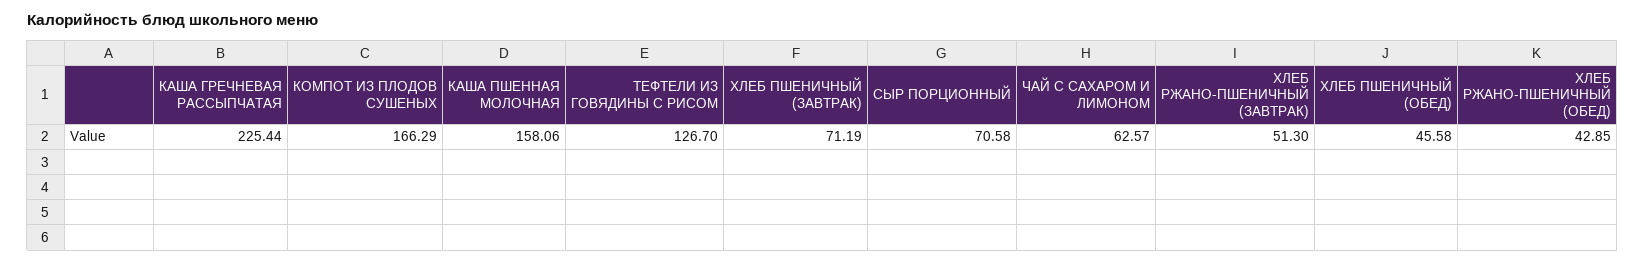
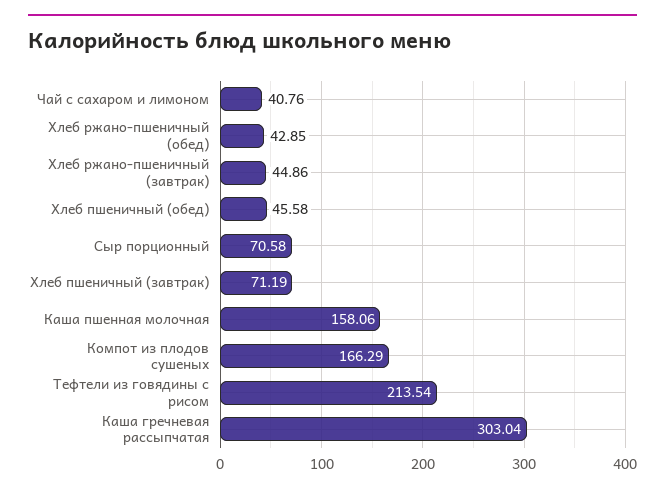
КАША ГРЕЧНЕВАЯ РАССЫПЧАТАЯ: 225.44 -> 303.04
ТЕФТЕЛИ ИЗ ГОВЯДИНЫ С РИСОМ: 126.7 -> 213.54
ЧАЙ С САХАРОМ И ЛИМОНОМ: 62.57 -> 40.76
ХЛЕБ РЖАНО-ПШЕНИЧНЫЙ (ЗАВТРАК): 51.3 -> 44.86

